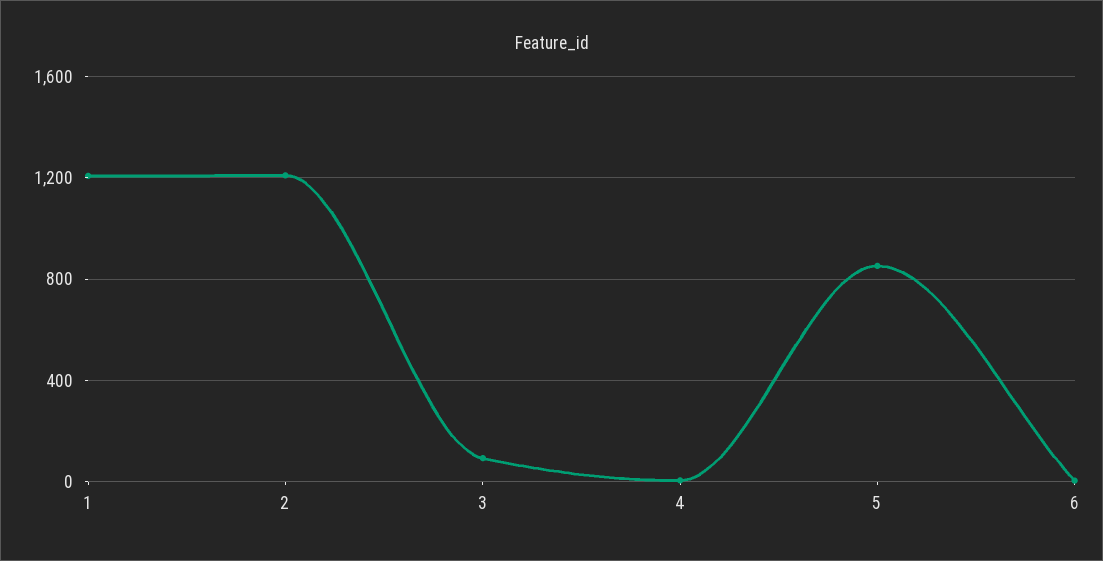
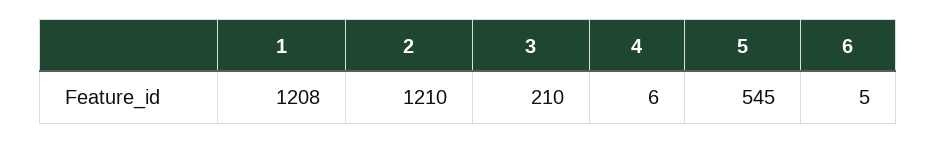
3: 100 -> 210
5: 850 -> 545

